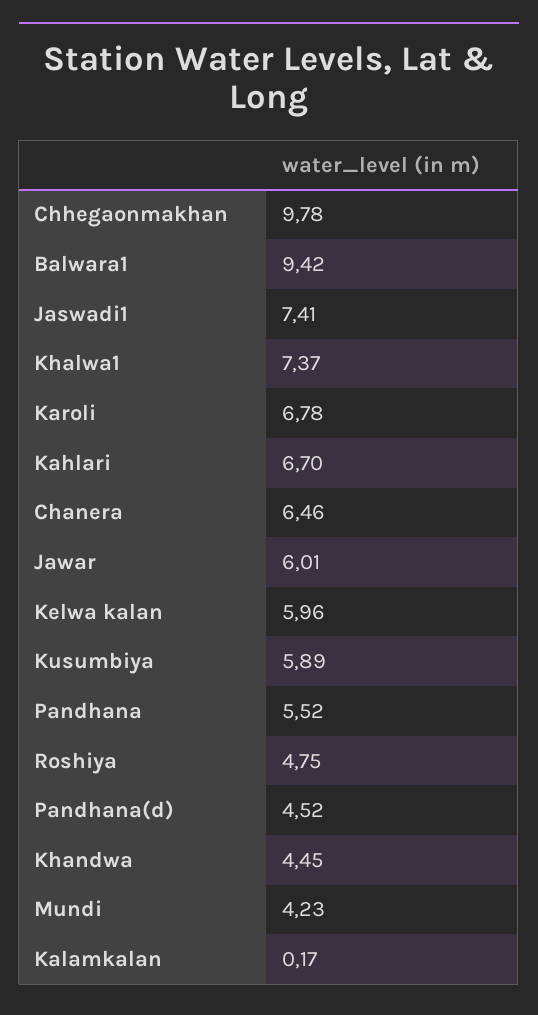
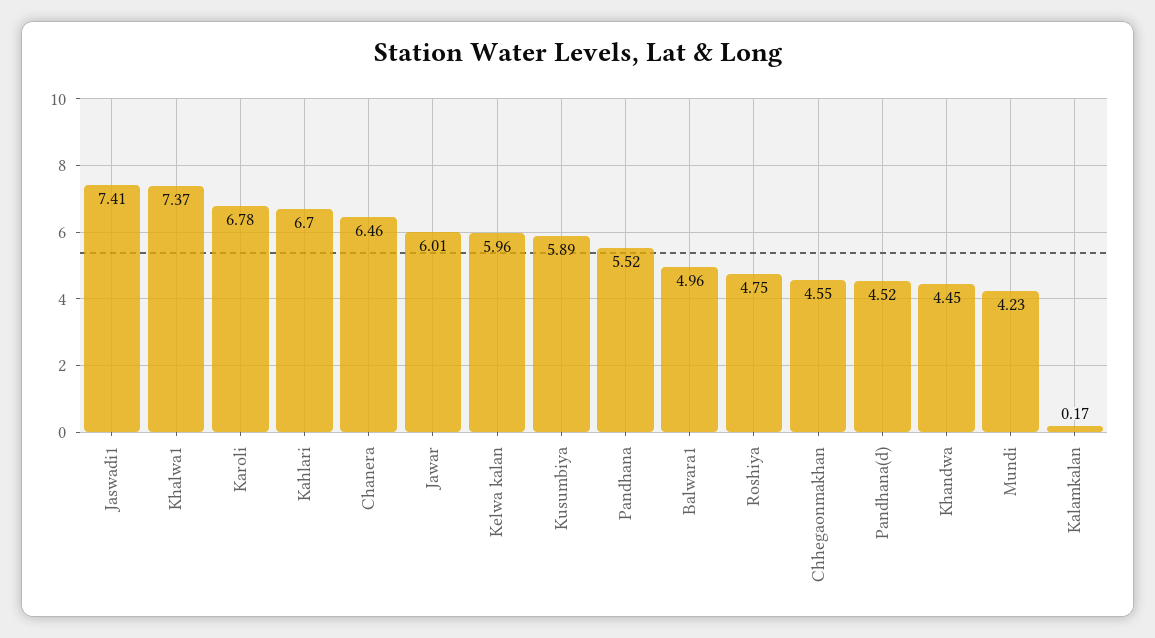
Chhegaonmakhan: 9.78 -> 4.55
Balwara1: 9.42 -> 4.96

